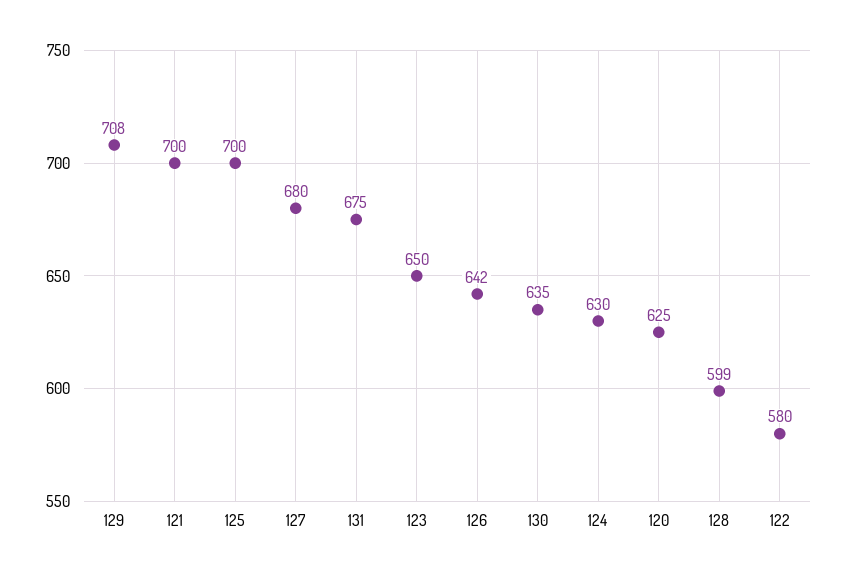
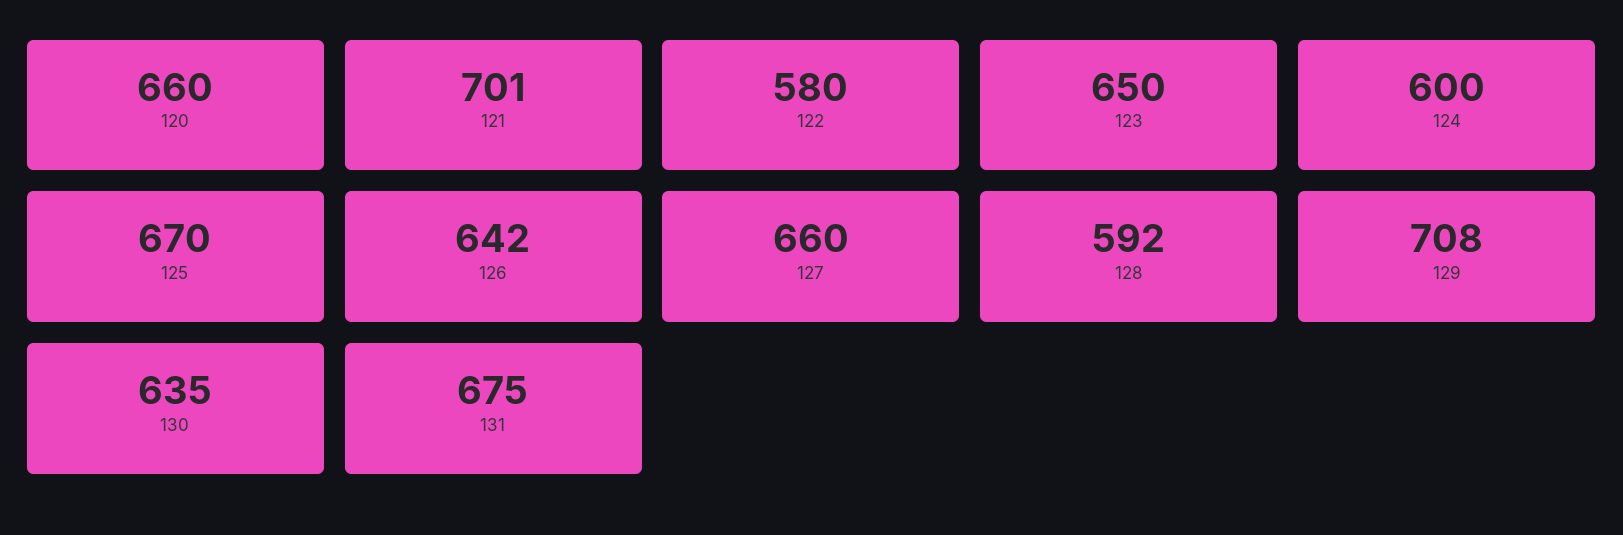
121: 700 -> 701
125: 700 -> 670
127: 680 -> 660
124: 630 -> 600
120: 625 -> 660
128: 599 -> 592

